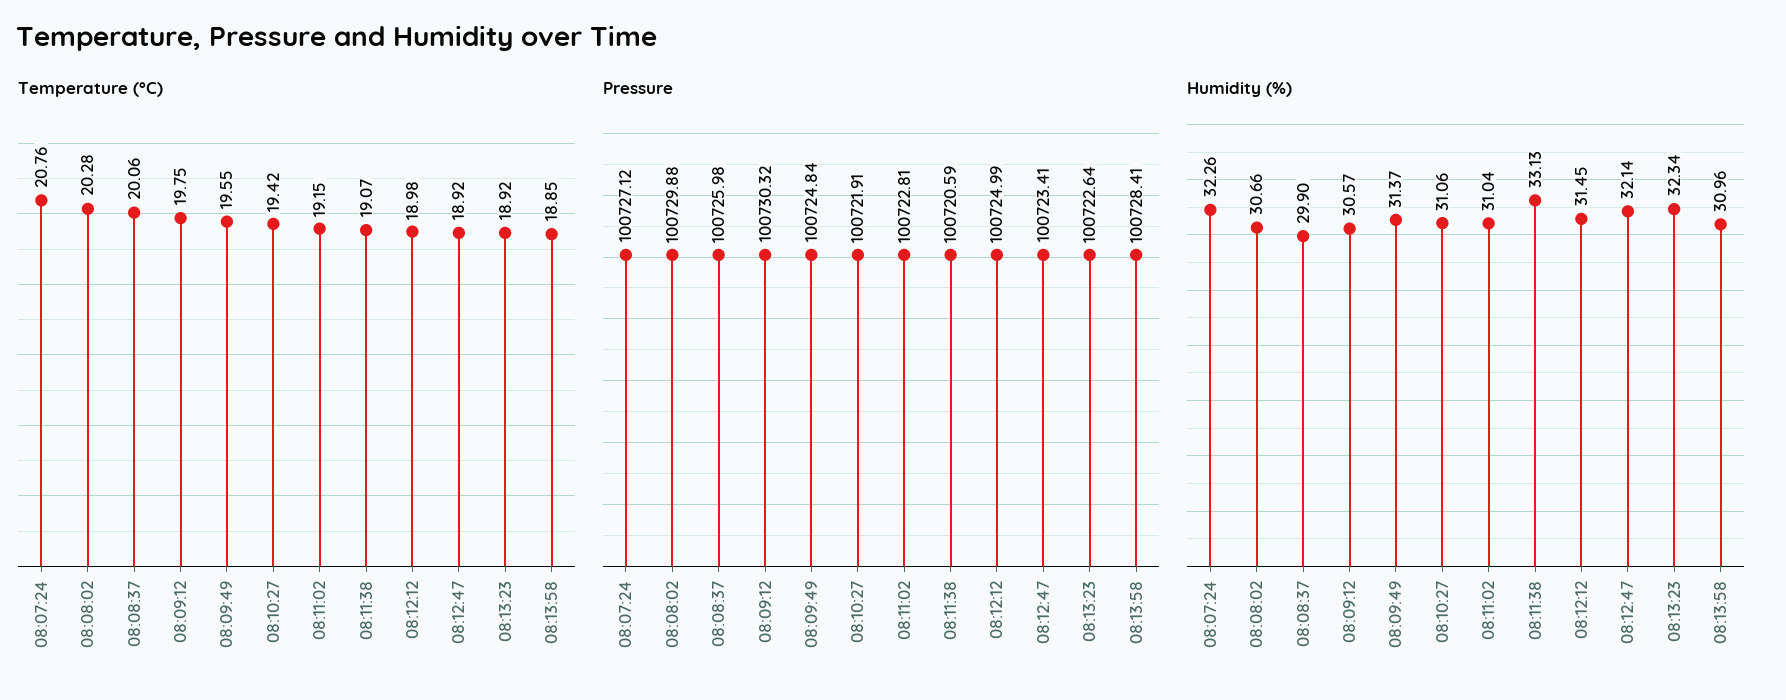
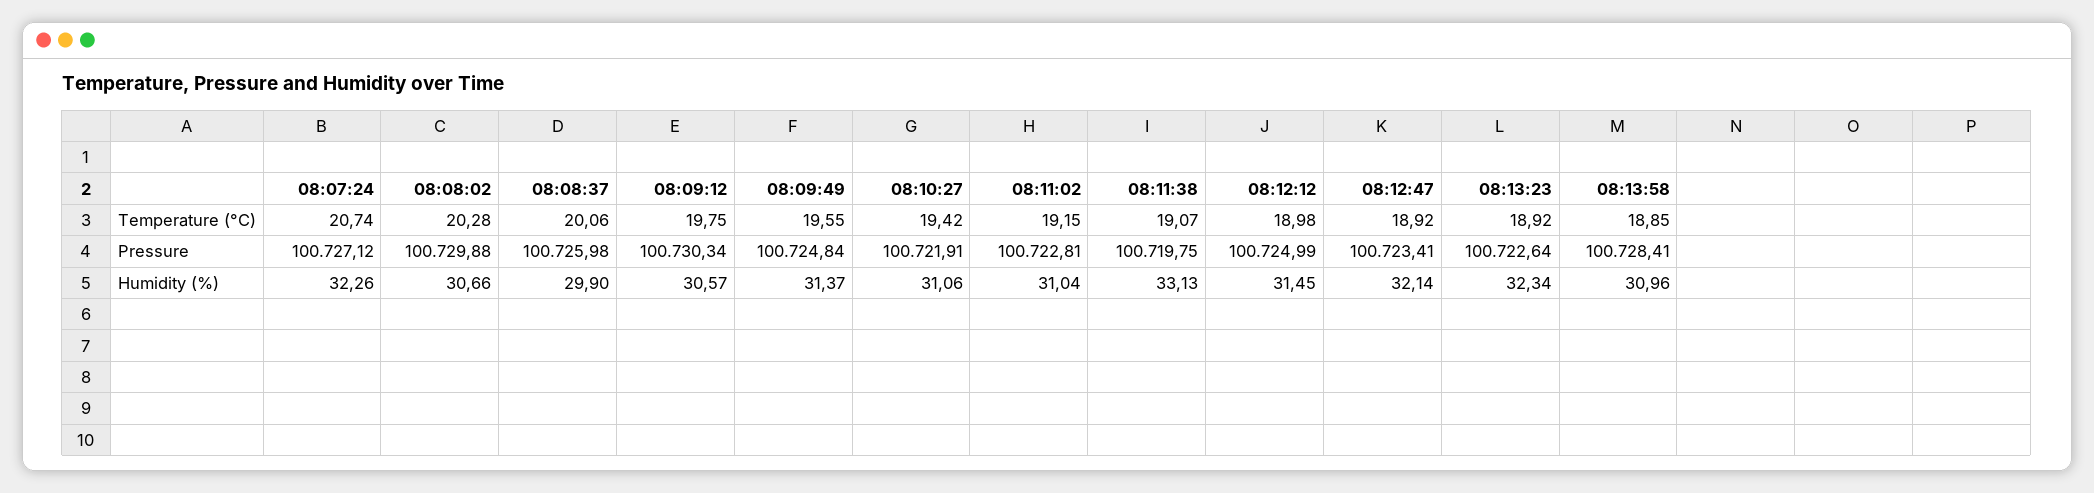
Temperature (°C), 08:07:24: 20.76 -> 20.74
Pressure, 08:09:12: 100730.32 -> 100730.34
Pressure, 08:11:38: 100720.59 -> 100719.75

